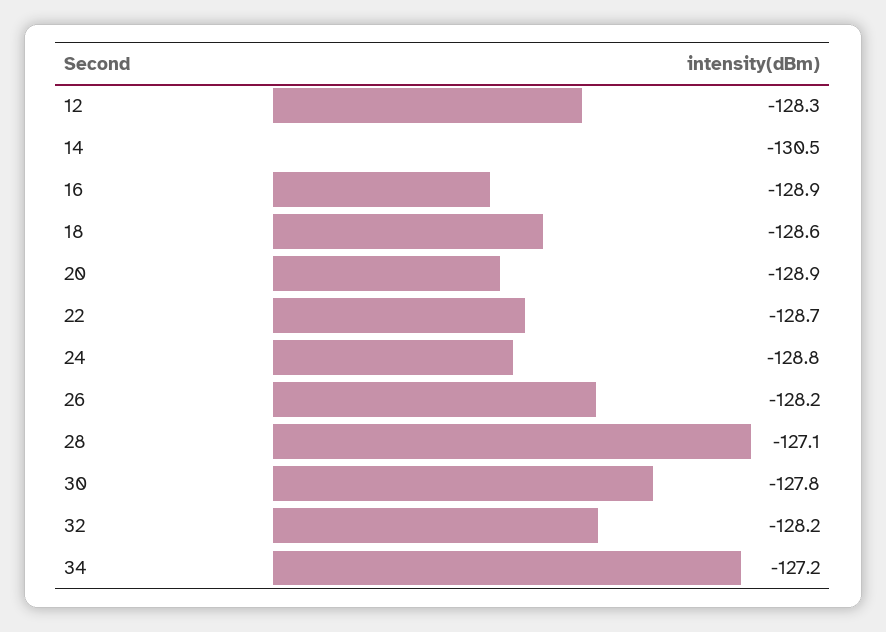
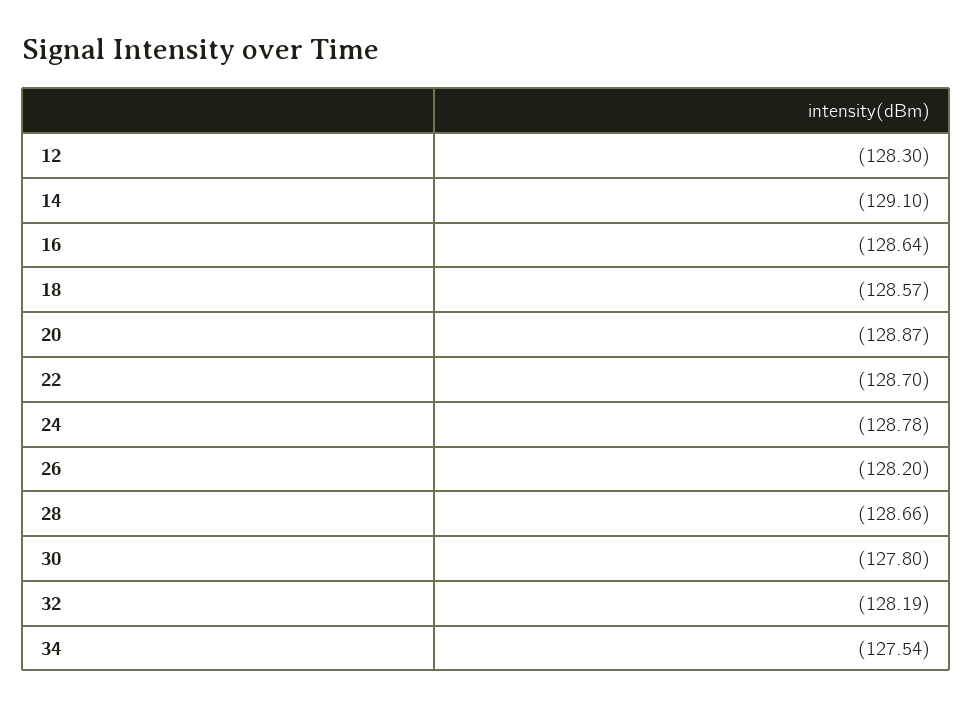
14: -130.5 -> -129.1
16: -128.9 -> -128.64
28: -127.1 -> -128.66
34: -127.2 -> -127.54

